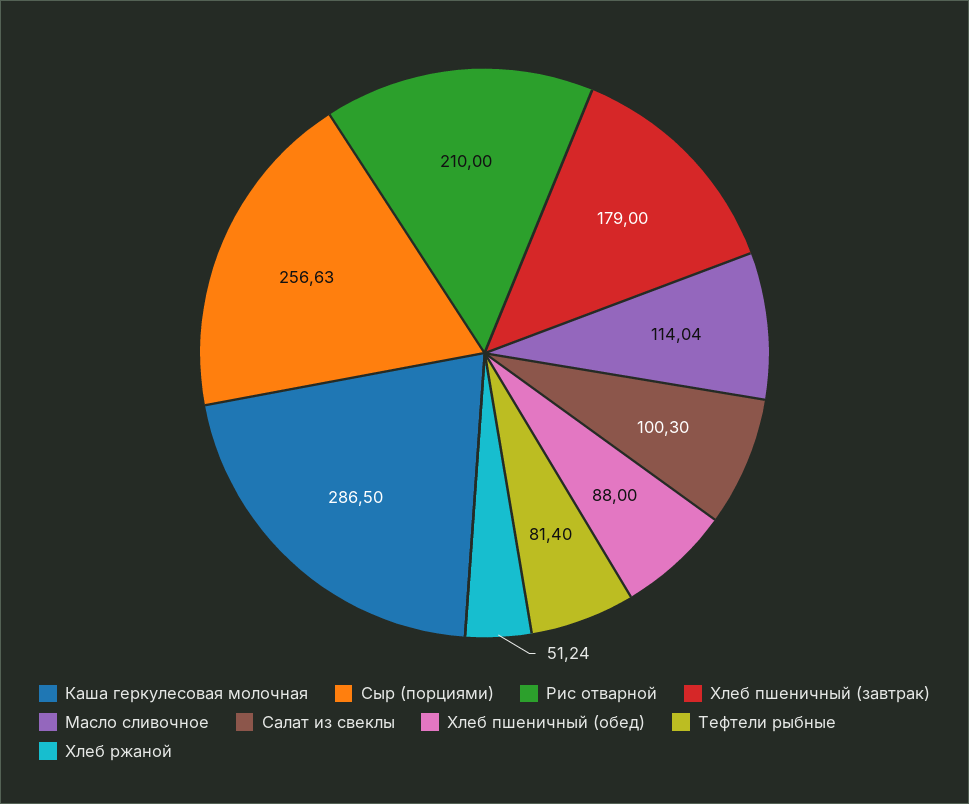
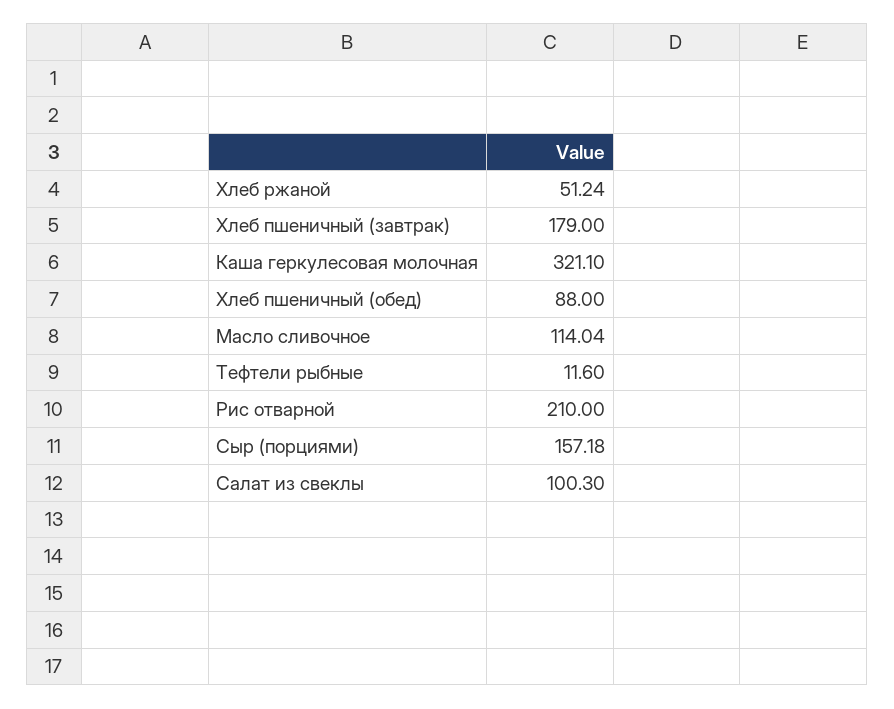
Каша геркулесовая молочная: 286.5 -> 321.1
Сыр (порциями): 256.63 -> 157.18
Тефтели рыбные: 81.4 -> 11.6

